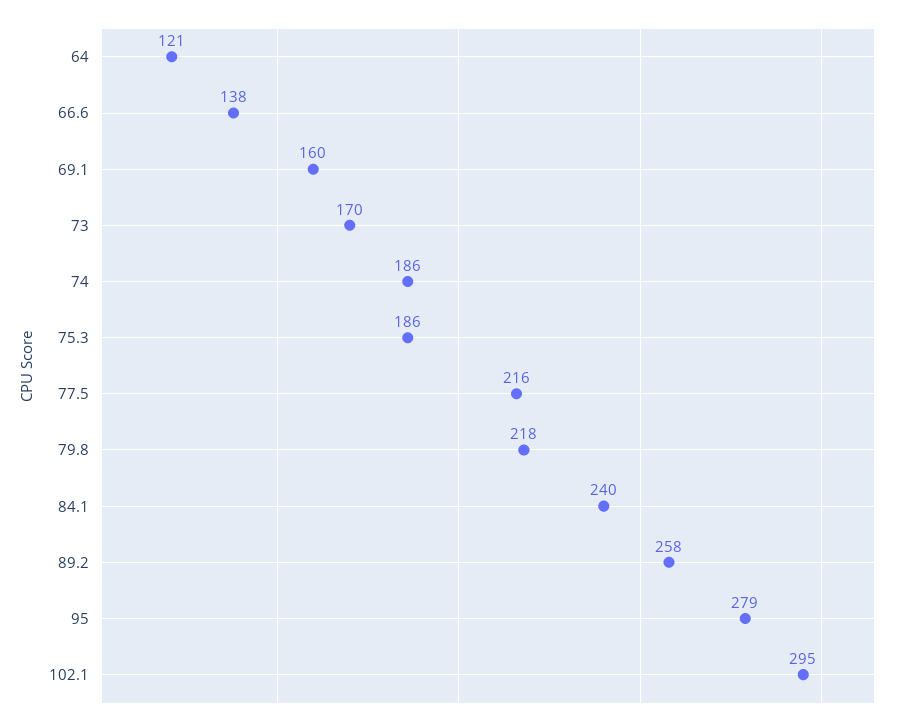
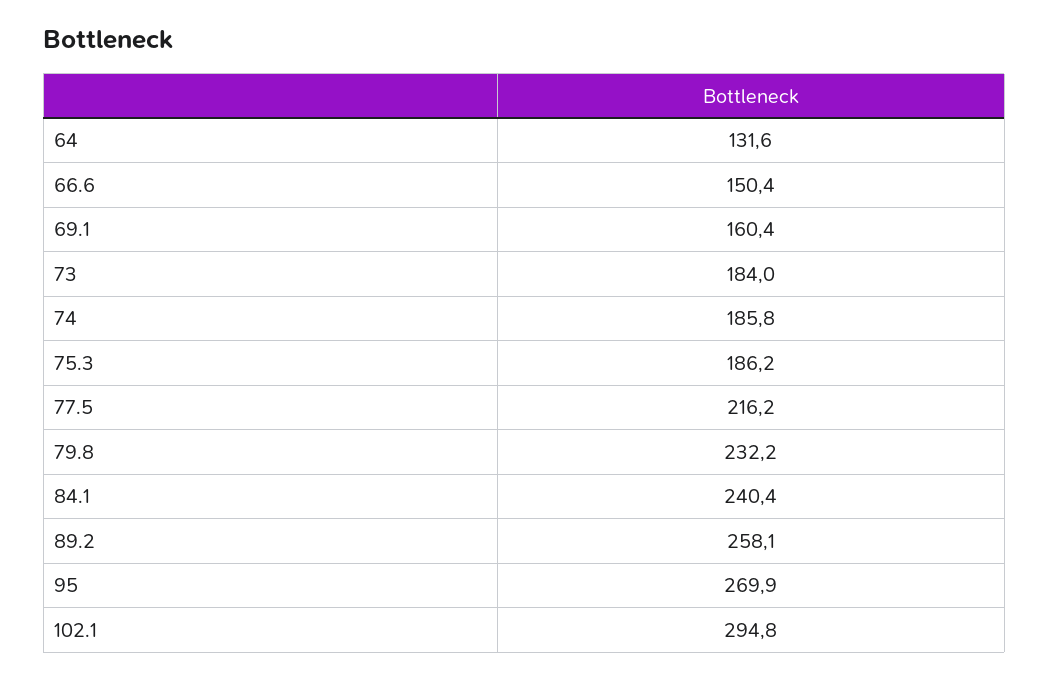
64: 121 -> 131.6
66.6: 138 -> 150.4
73: 170 -> 184
79.8: 218 -> 232.2
95: 279 -> 269.9

